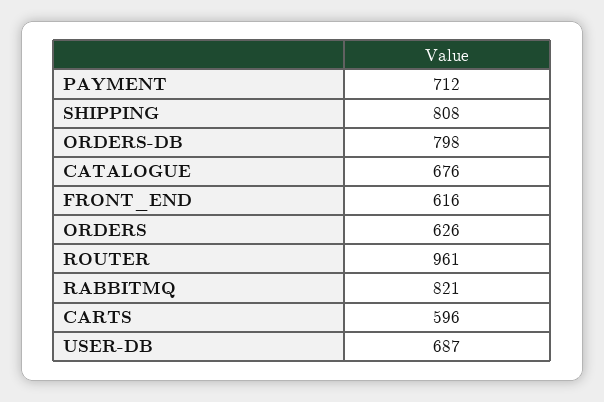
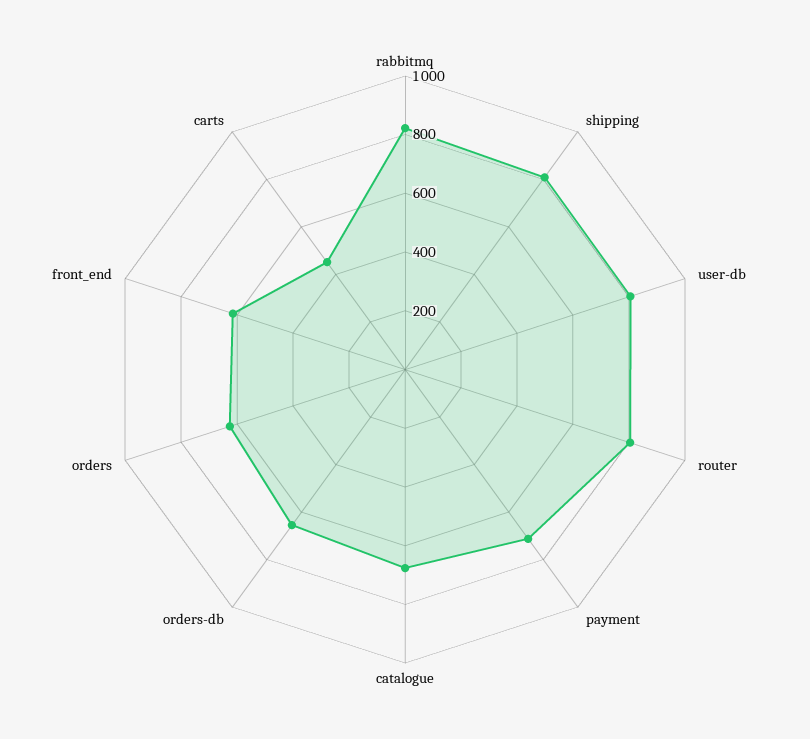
ORDERS-DB: 798 -> 650
ROUTER: 961 -> 800
CARTS: 596 -> 450
USER-DB: 687 -> 800

